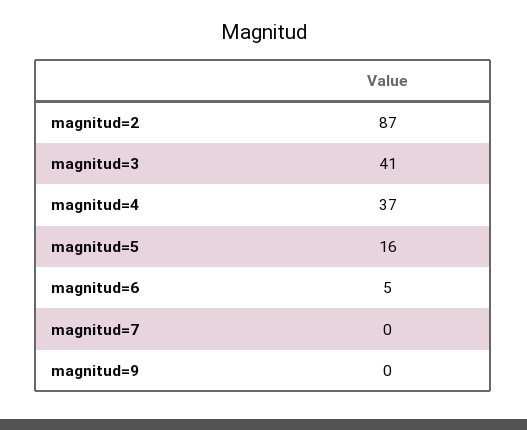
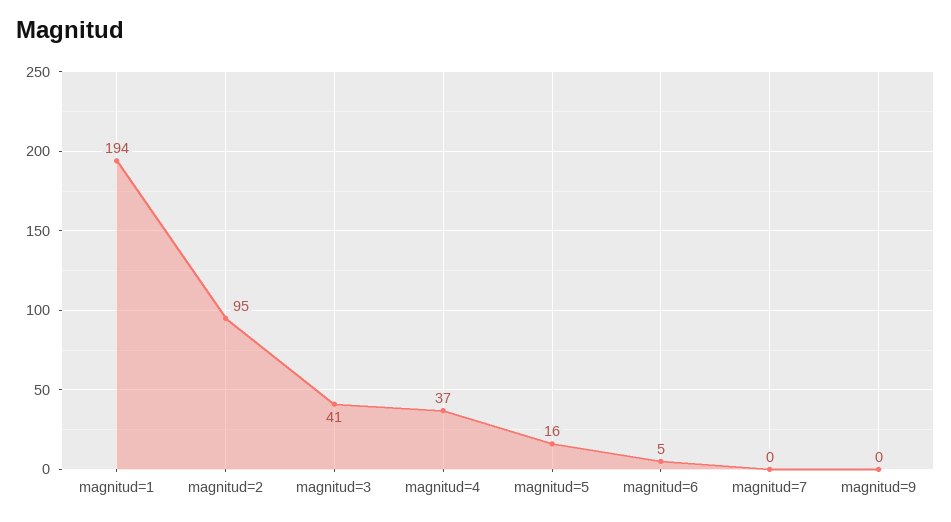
magnitud=2: 87 -> 95
magnitud=1: none -> 194

